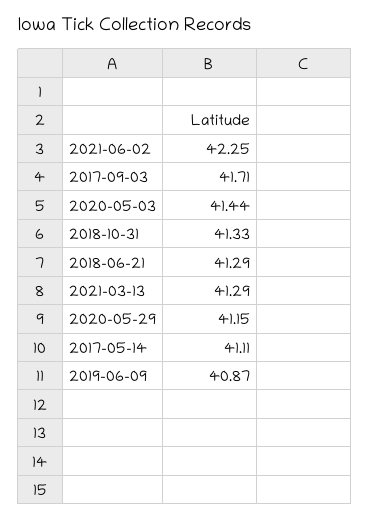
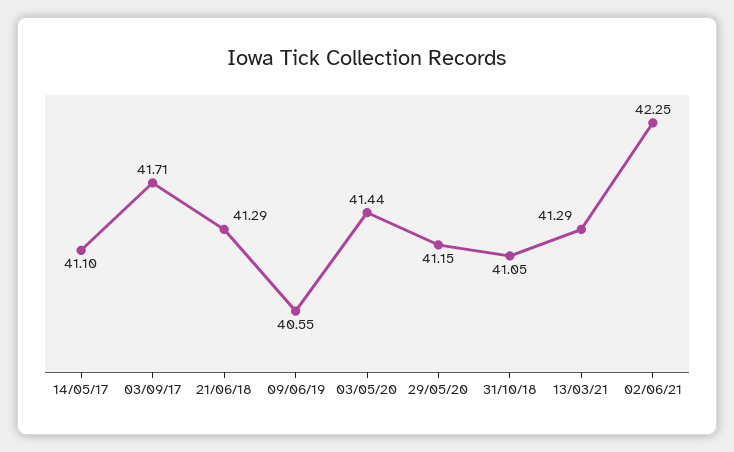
2018-10-31: 41.33 -> 41.05
2017-05-14: 41.11 -> 41.1
2019-06-09: 40.87 -> 40.55

